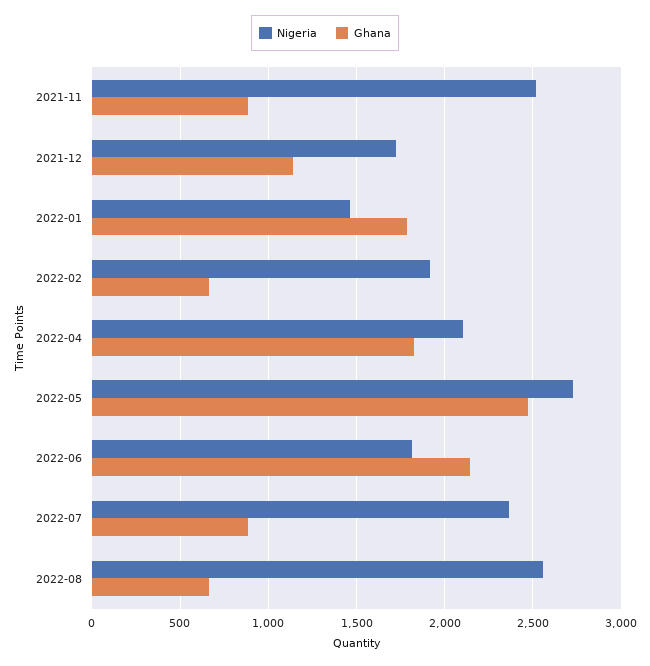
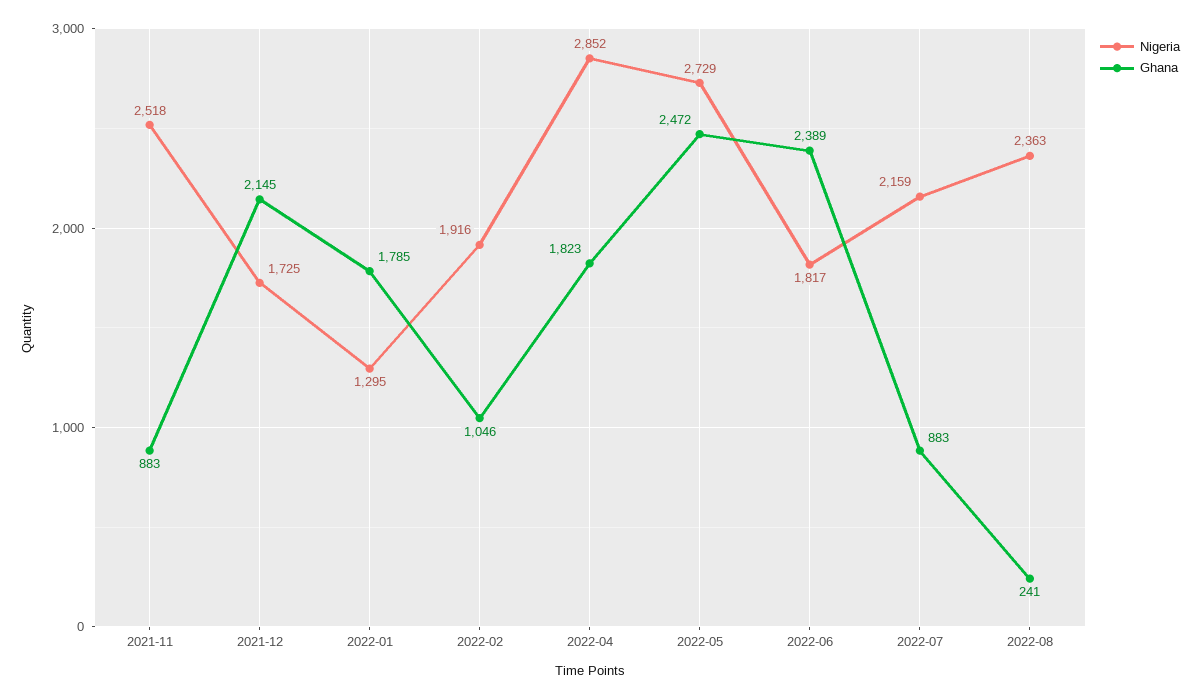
Ghana, 2021-12: 1150 -> 2145
Nigeria, 2022-01: 1450 -> 1295
Ghana, 2022-02: 650 -> 1046
Nigeria, 2022-04: 2100 -> 2852
Ghana, 2022-06: 2150 -> 2389
Nigeria, 2022-07: 2350 -> 2159
Nigeria, 2022-08: 2550 -> 2363
Ghana, 2022-08: 650 -> 241

